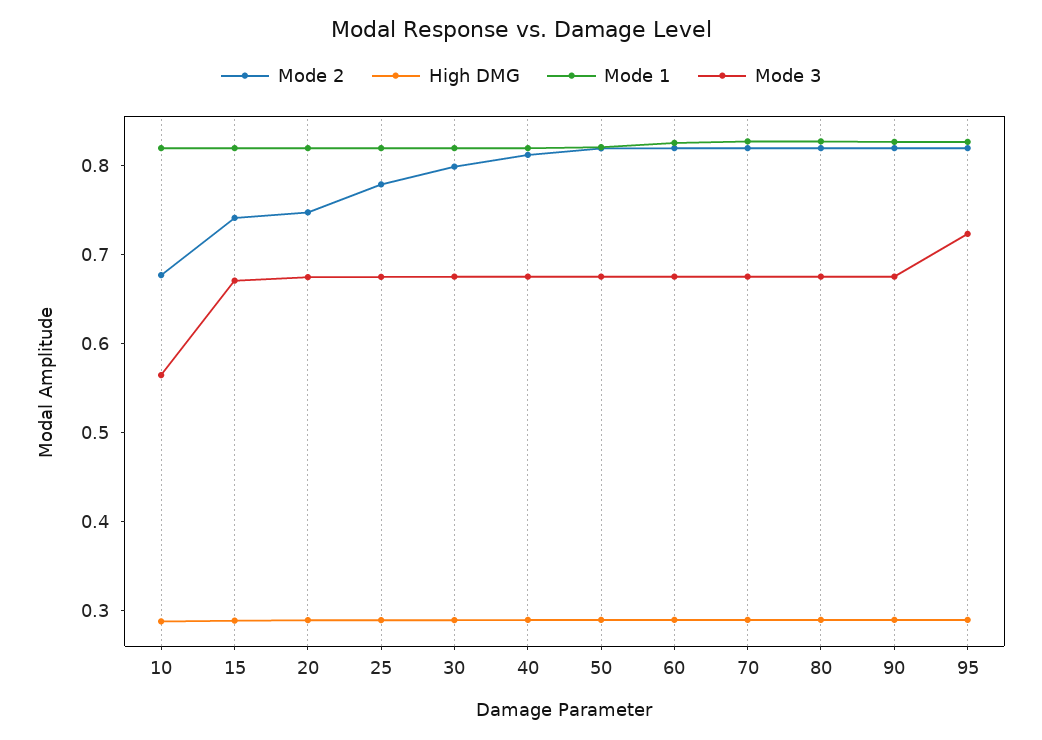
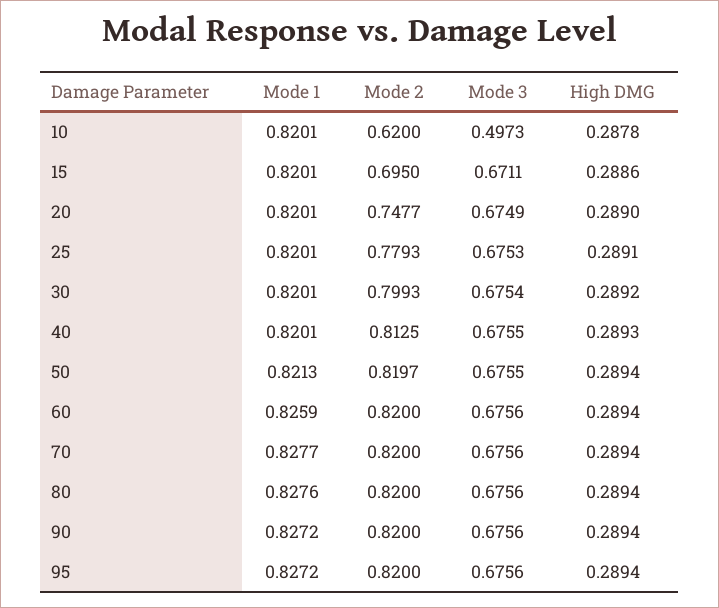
Mode 2, 10: 0.68 -> 0.62
Mode 3, 10: 0.56 -> 0.4973
Mode 2, 15: 0.74 -> 0.695
Mode 3, 95: 0.72 -> 0.6756

